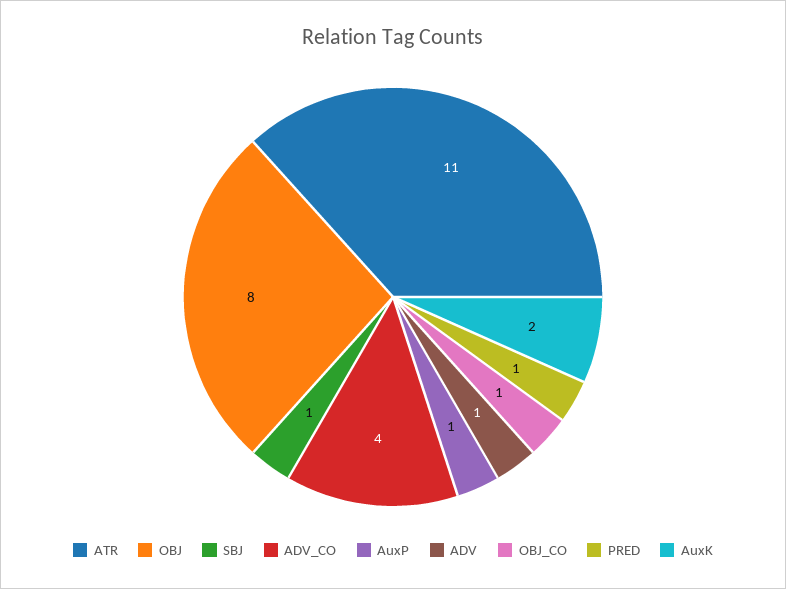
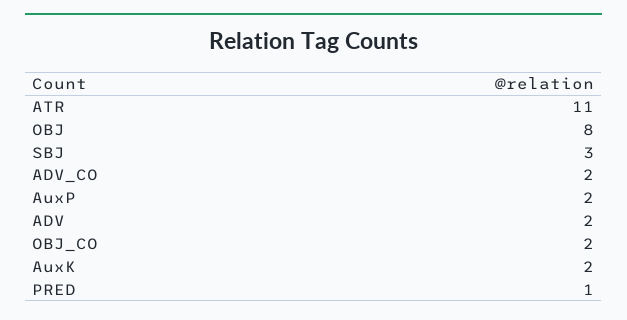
SBJ: 1 -> 3
ADV_CO: 4 -> 2
AuxP: 1 -> 2
ADV: 1 -> 2
OBJ_CO: 1 -> 2

